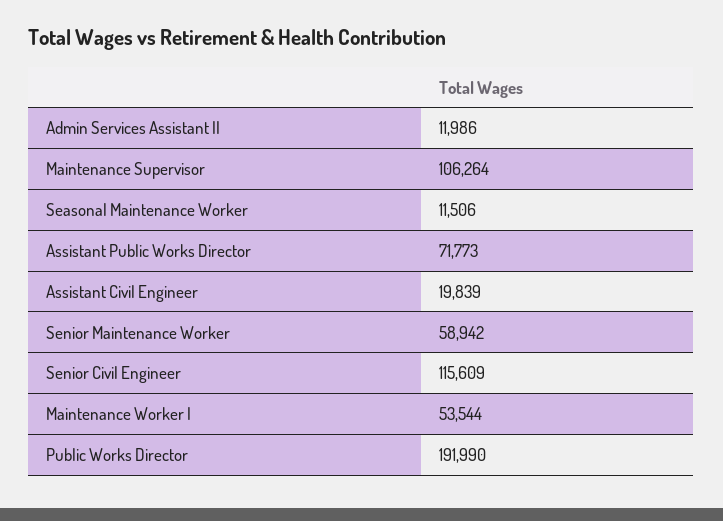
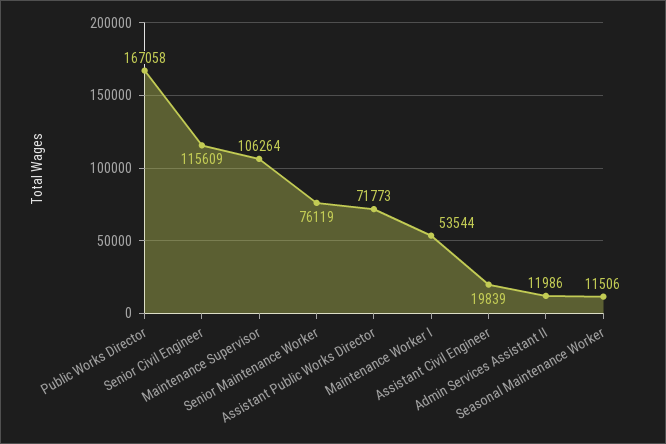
Senior Maintenance Worker: 58942 -> 76119
Public Works Director: 191990 -> 167058

